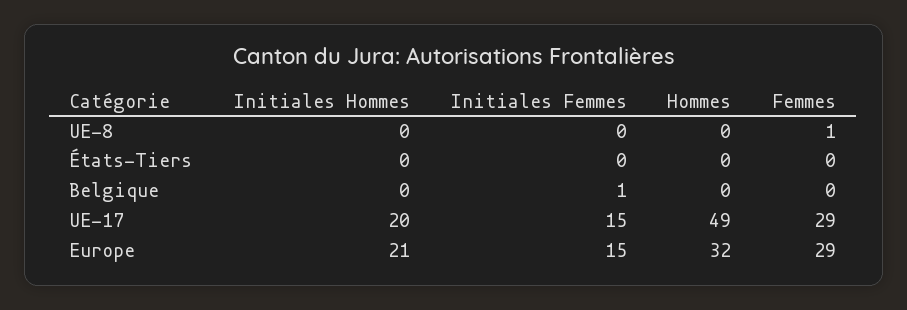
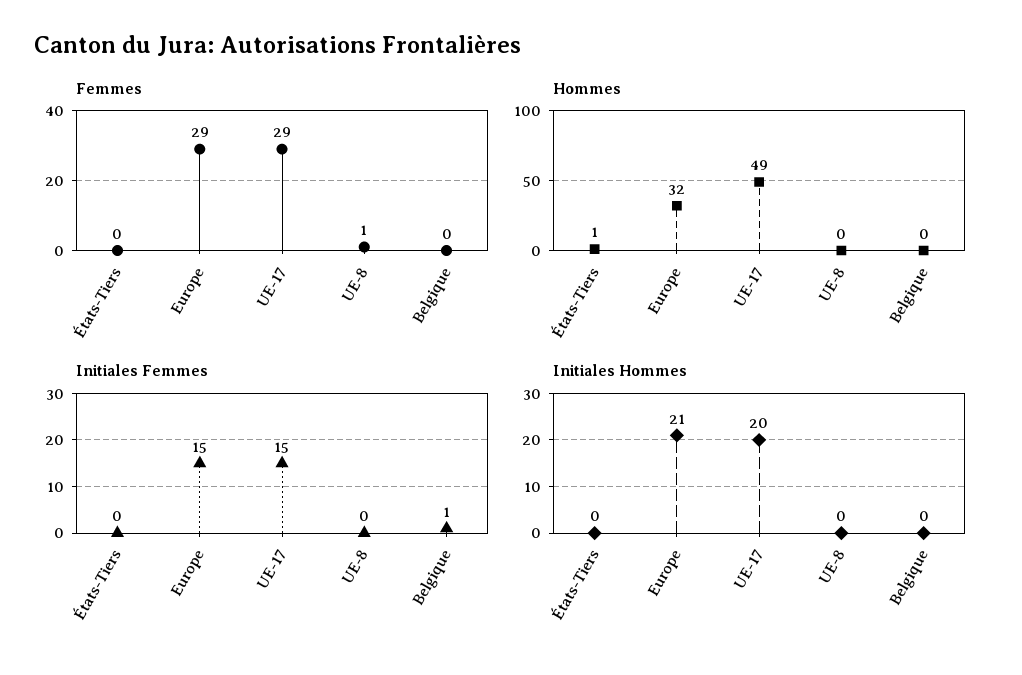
Hommes, États-Tiers: 0 -> 1

